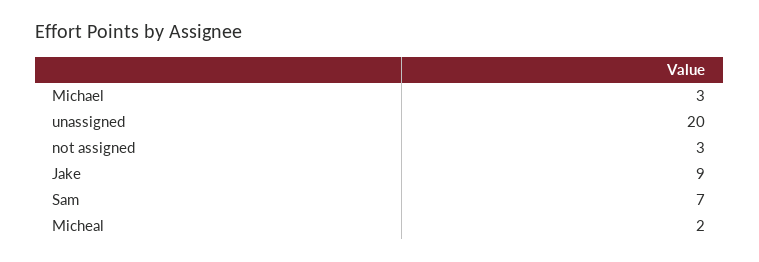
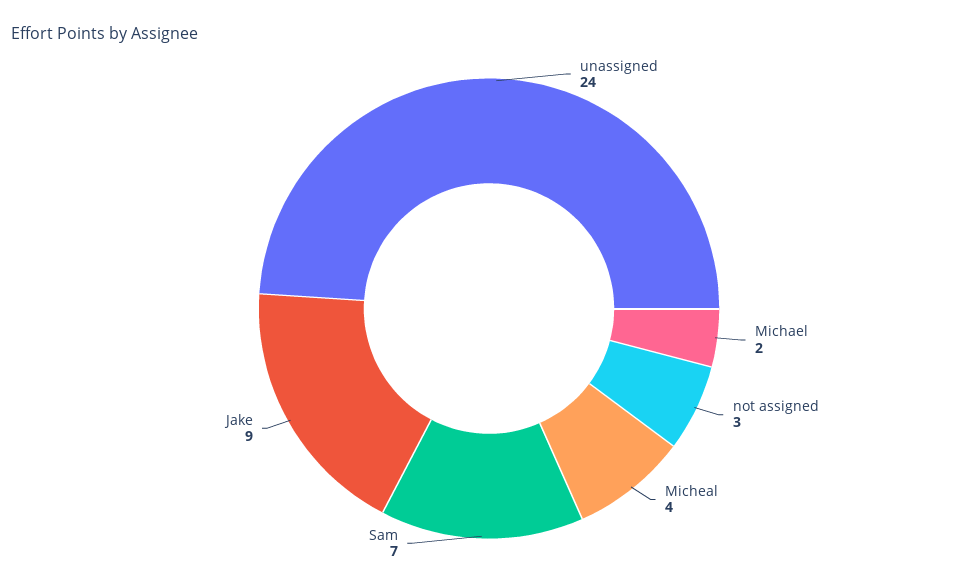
Michael: 3 -> 2
unassigned: 20 -> 24
Micheal: 2 -> 4

